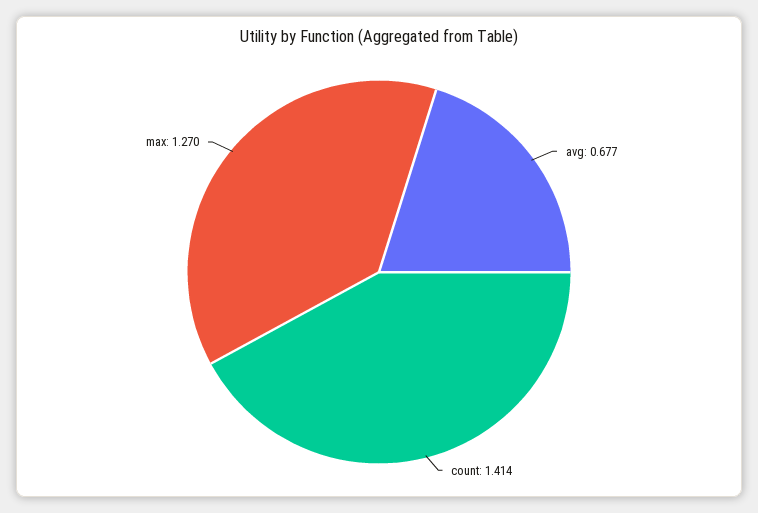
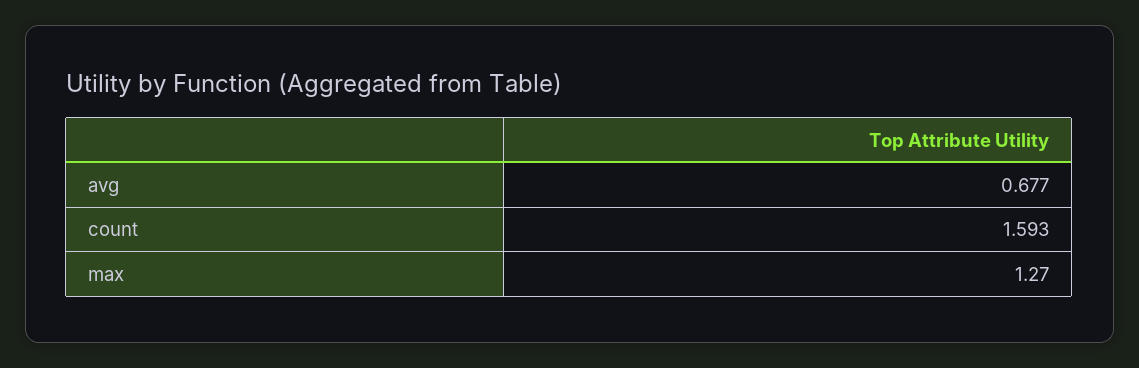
count: 1.414 -> 1.593

